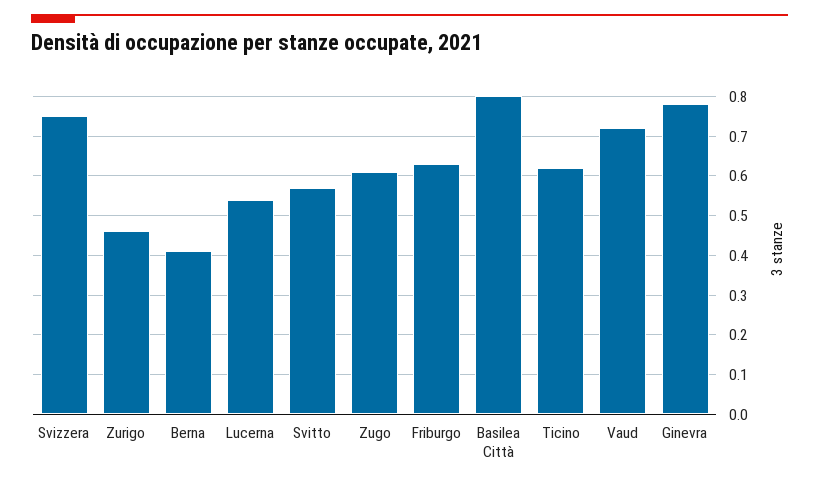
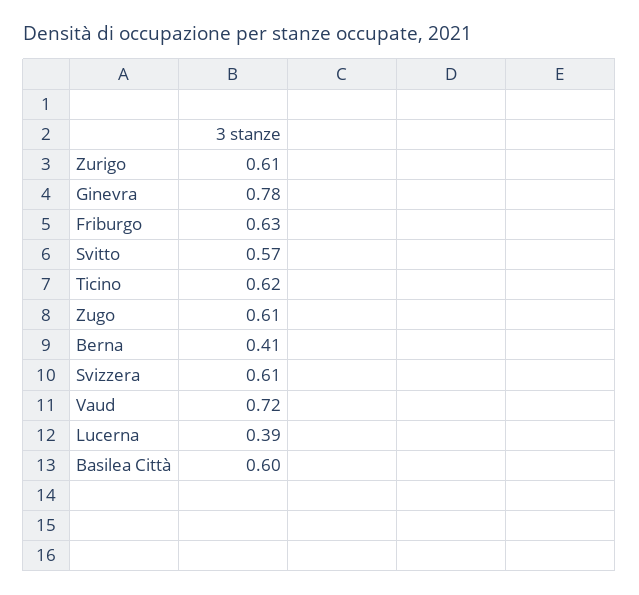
Svizzera: 0.75 -> 0.61
Zurigo: 0.45 -> 0.61
Lucerna: 0.55 -> 0.39
Basilea Città: 0.8 -> 0.6

